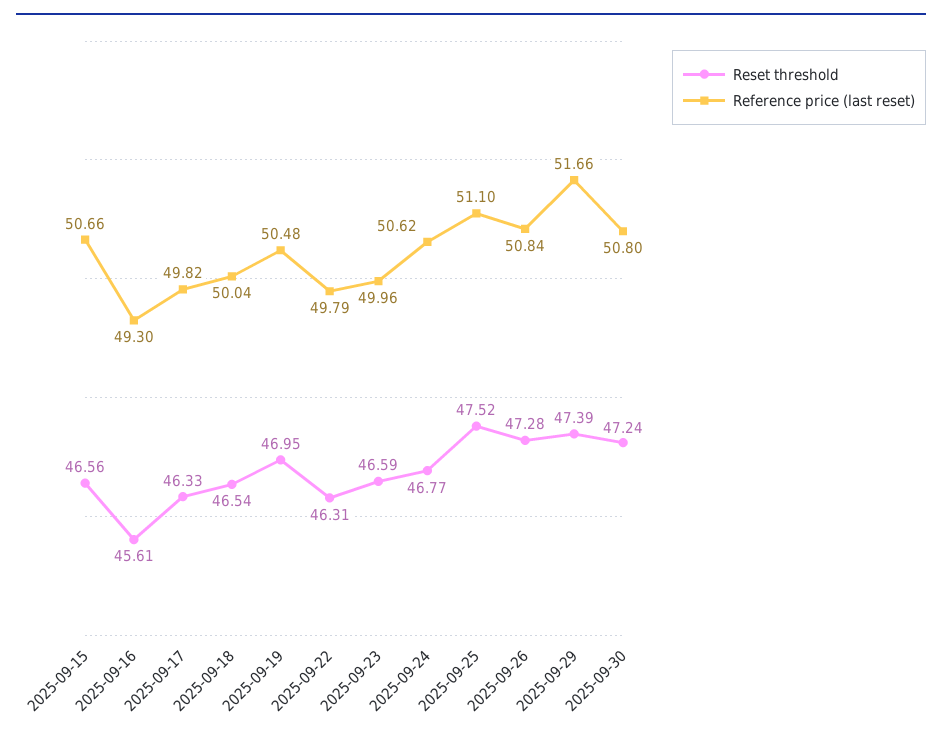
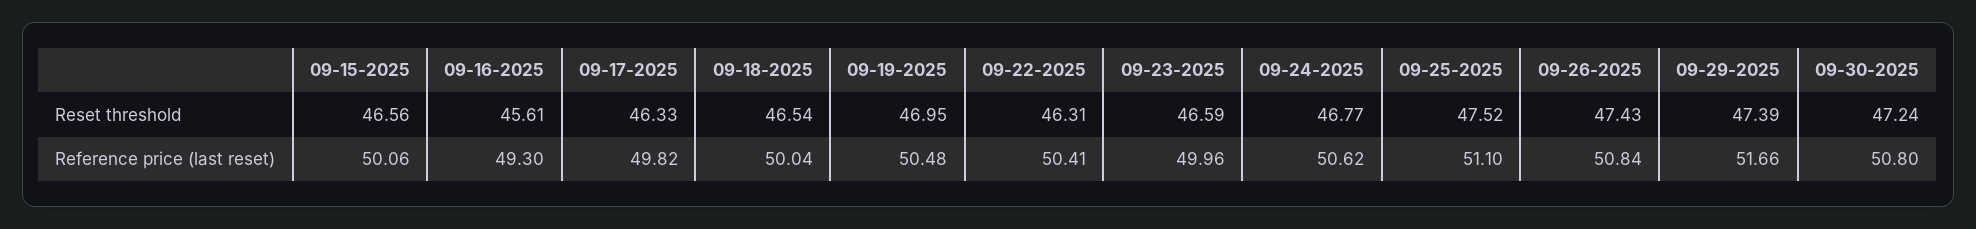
Reference price (last reset), 2025-09-15: 50.66 -> 50.06
Reference price (last reset), 2025-09-22: 49.79 -> 50.41
Reset threshold, 2025-09-26: 47.28 -> 47.43

